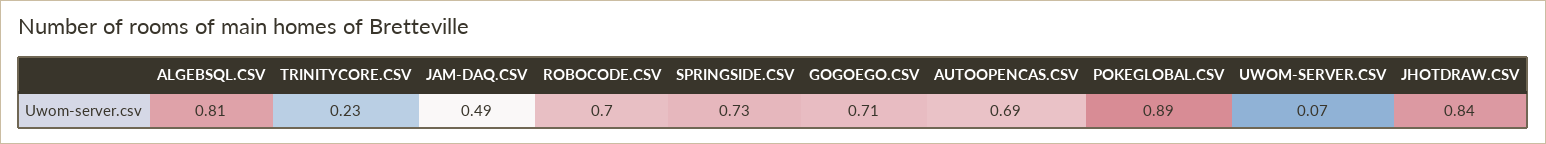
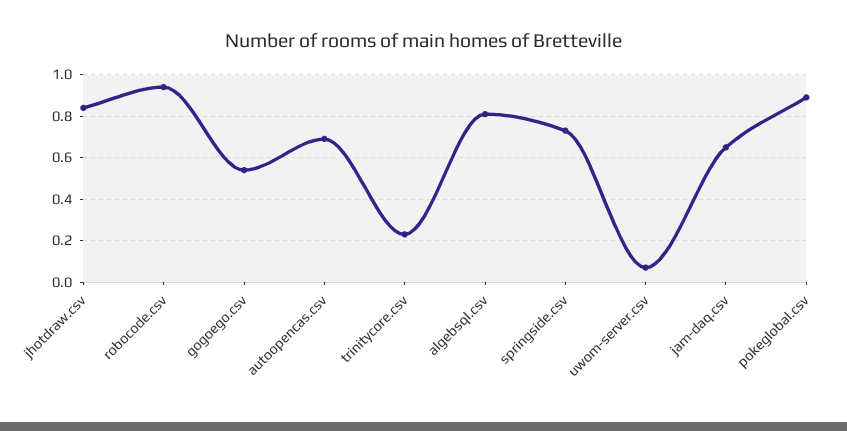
JAM-DAQ.CSV: 0.49 -> 0.65
ROBOCODE.CSV: 0.7 -> 0.95
GOGOEGO.CSV: 0.71 -> 0.55

